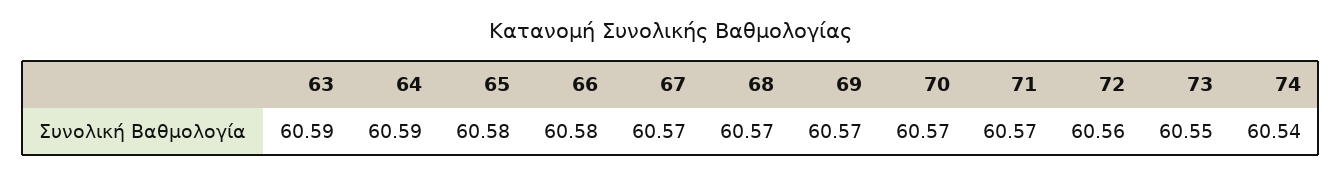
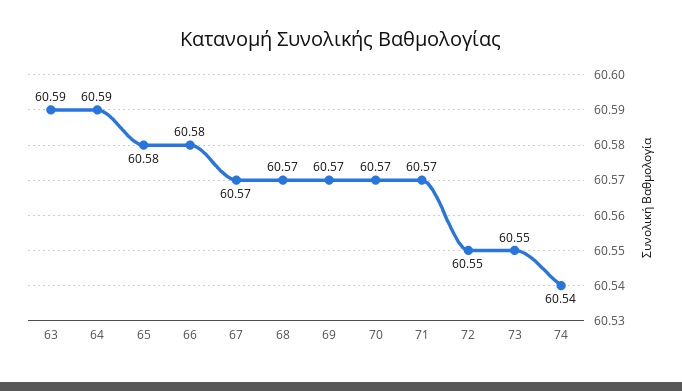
72: 60.56 -> 60.55

